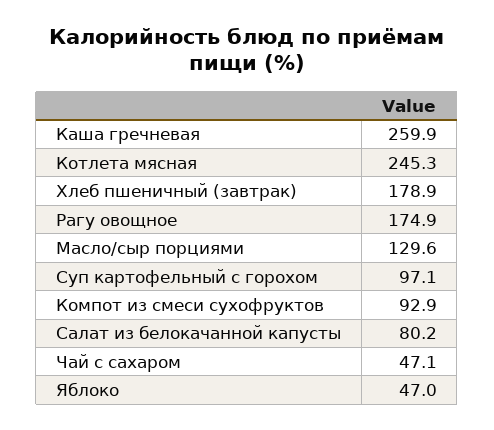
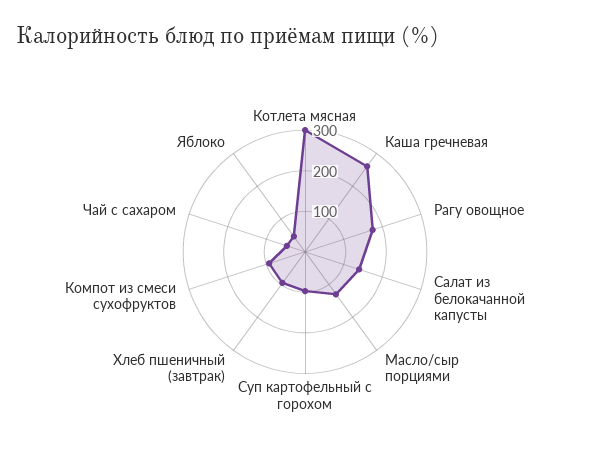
Котлета мясная: 245.3 -> 300
Хлеб пшеничный (завтрак): 178.9 -> 100
Салат из белокачанной капусты: 80.2 -> 140

